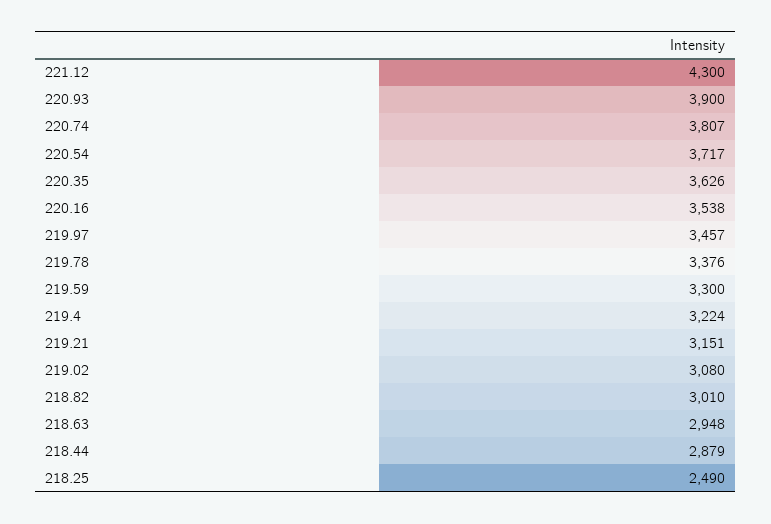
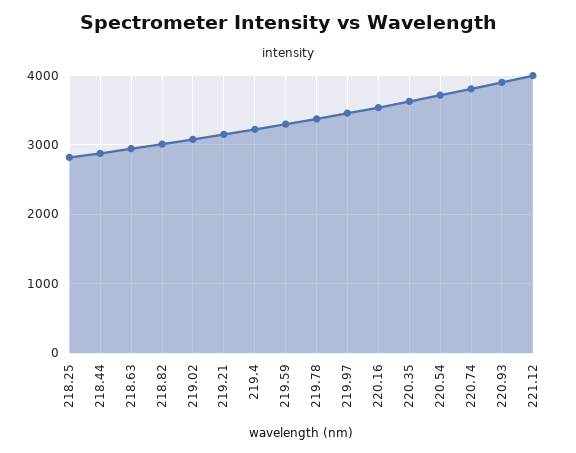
221.12: 4300 -> 4000
218.25: 2490 -> 2800

